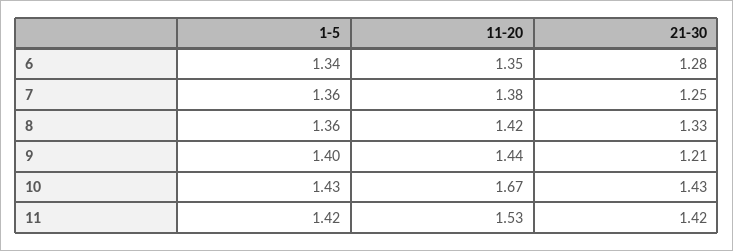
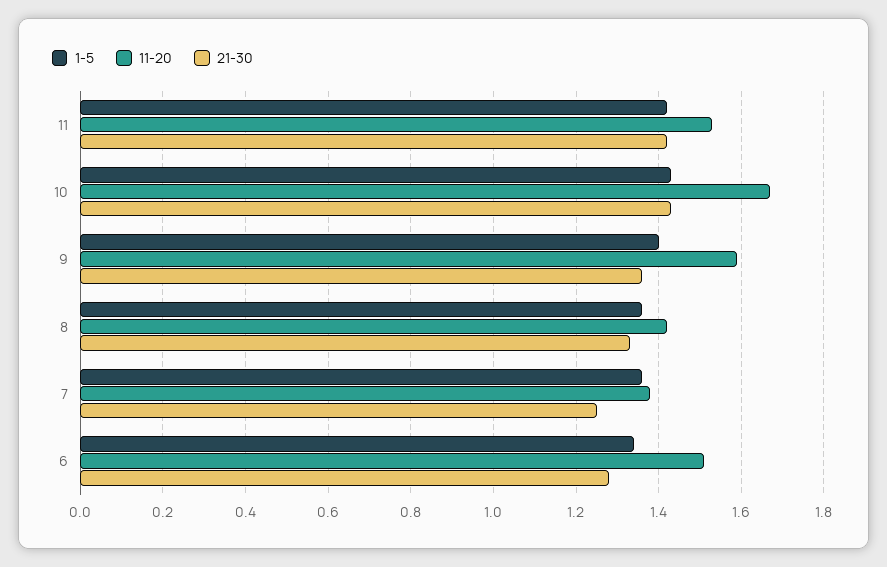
11-20, 6: 1.35 -> 1.5
11-20, 9: 1.44 -> 1.6
21-30, 9: 1.21 -> 1.35

